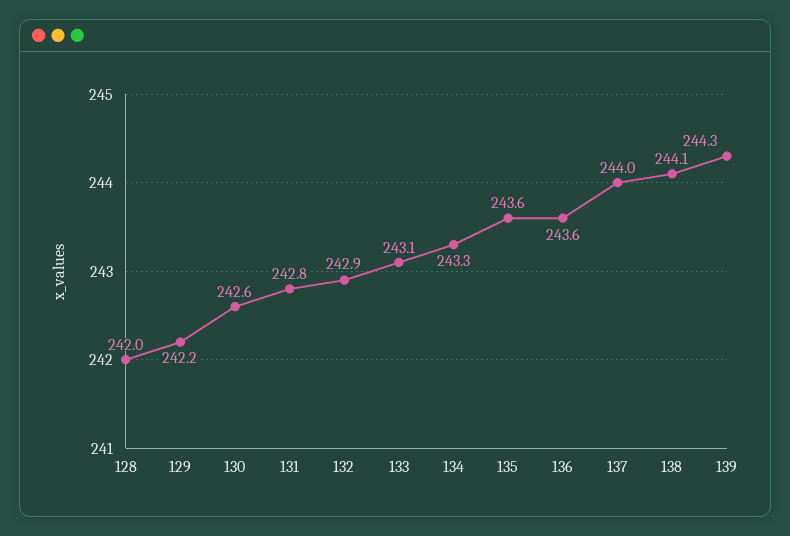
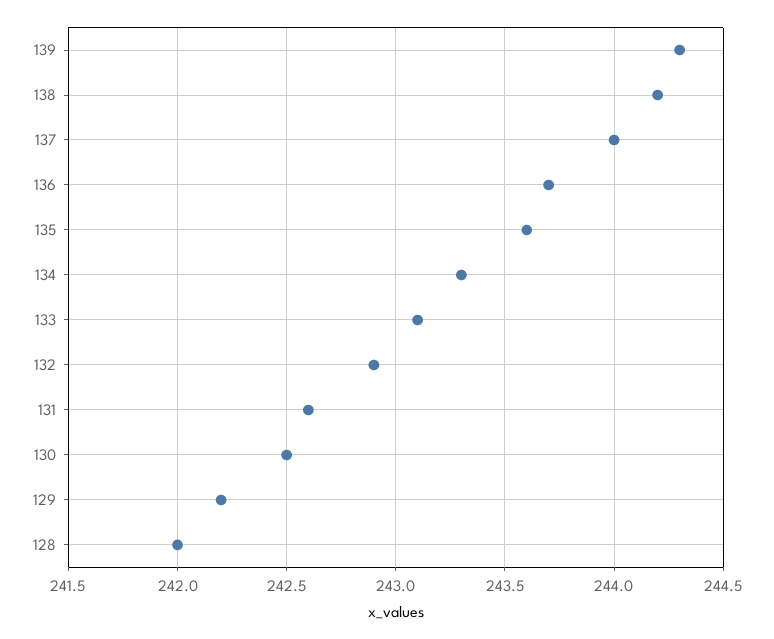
130: 242.6 -> 242.5
131: 242.8 -> 242.6
136: 243.6 -> 243.7
138: 244.1 -> 244.2

